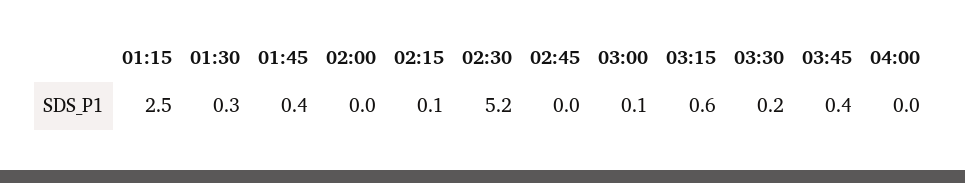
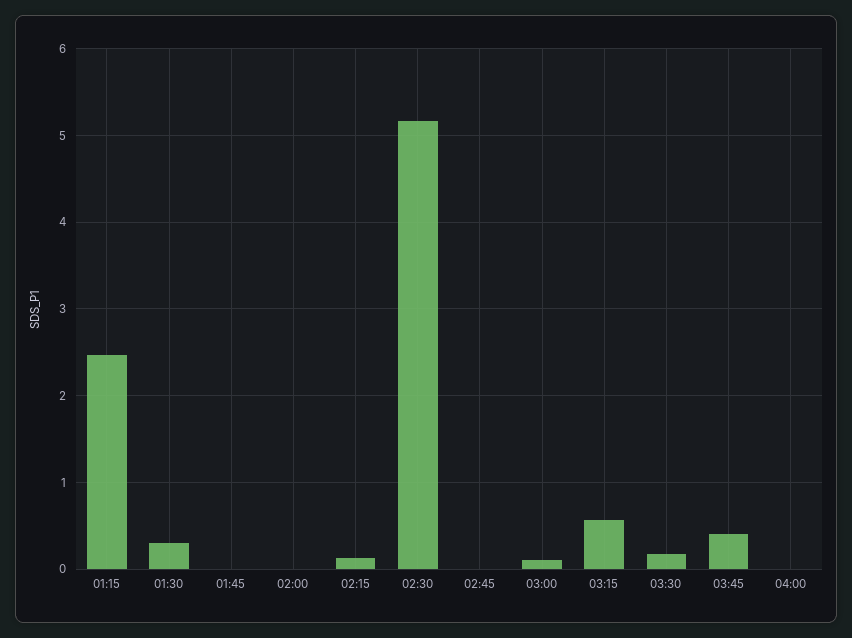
01:45: 0.4 -> 0

